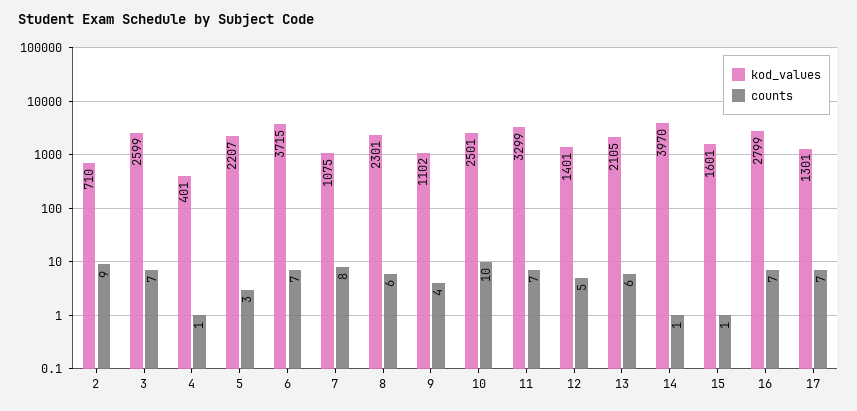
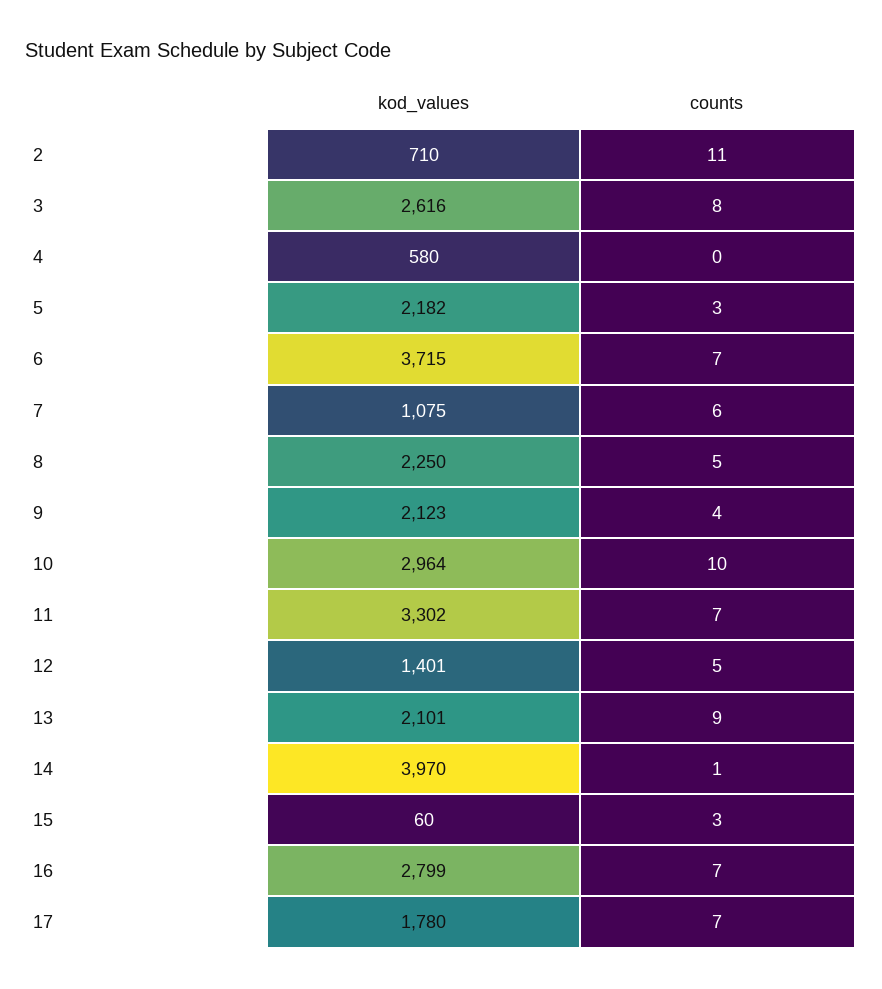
counts, 2: 9 -> 11
kod_values, 3: 2599 -> 2616
counts, 3: 7 -> 8
kod_values, 4: 401 -> 580
counts, 4: 1 -> 0
kod_values, 5: 2207 -> 2182
counts, 7: 8 -> 6
kod_values, 8: 2301 -> 2250
counts, 8: 6 -> 5
kod_values, 9: 1102 -> 2123
kod_values, 10: 2501 -> 2964
kod_values, 11: 3299 -> 3302
kod_values, 13: 2105 -> 2101
counts, 13: 6 -> 9
kod_values, 15: 1601 -> 60
counts, 15: 1 -> 3
kod_values, 17: 1301 -> 1780

